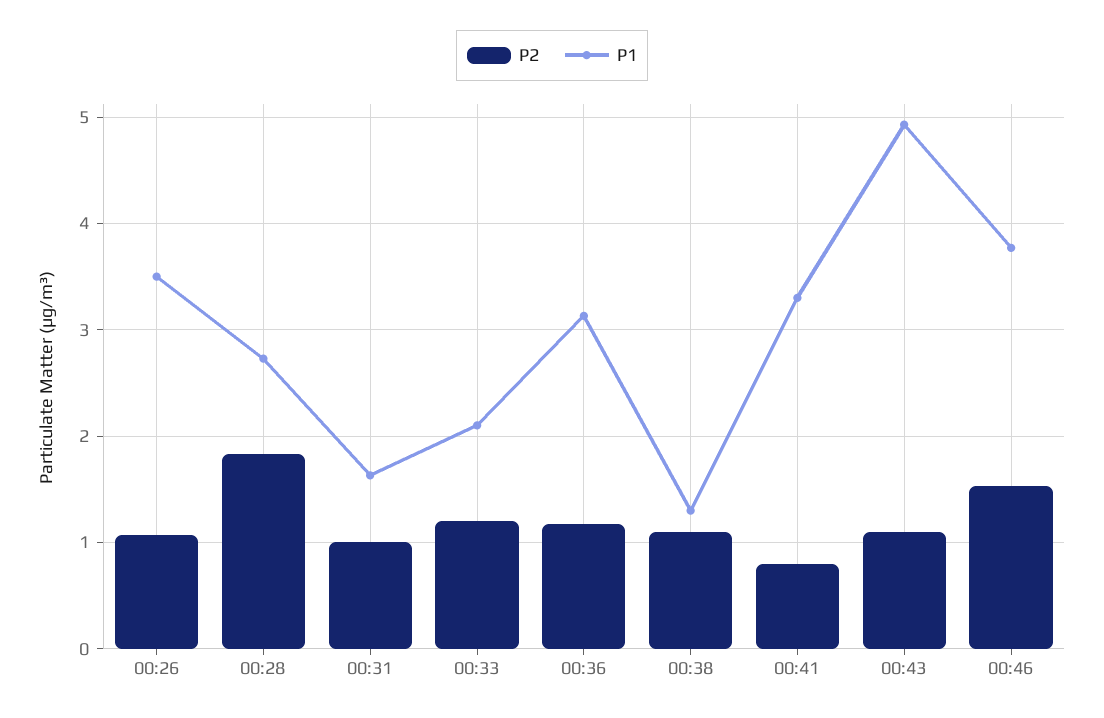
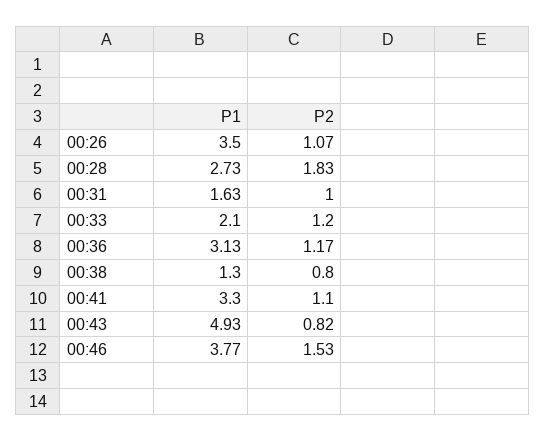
P2, 00:38: 1.1 -> 0.8
P2, 00:41: 0.8 -> 1.1
P2, 00:43: 1.1 -> 0.82

